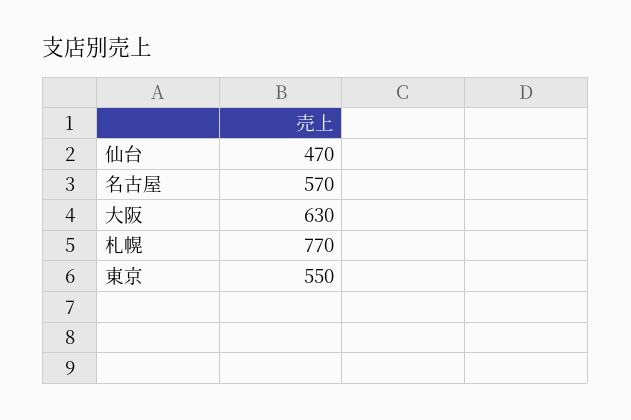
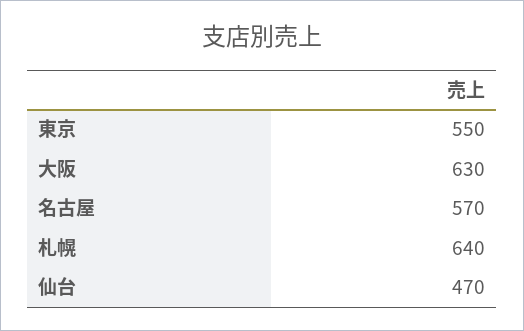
札幌: 770 -> 640

